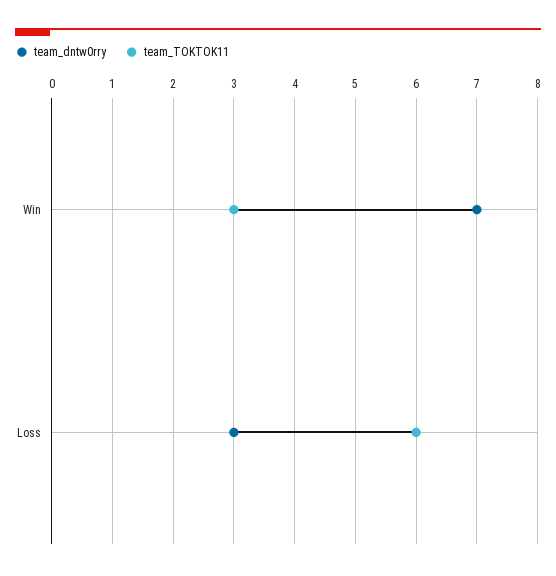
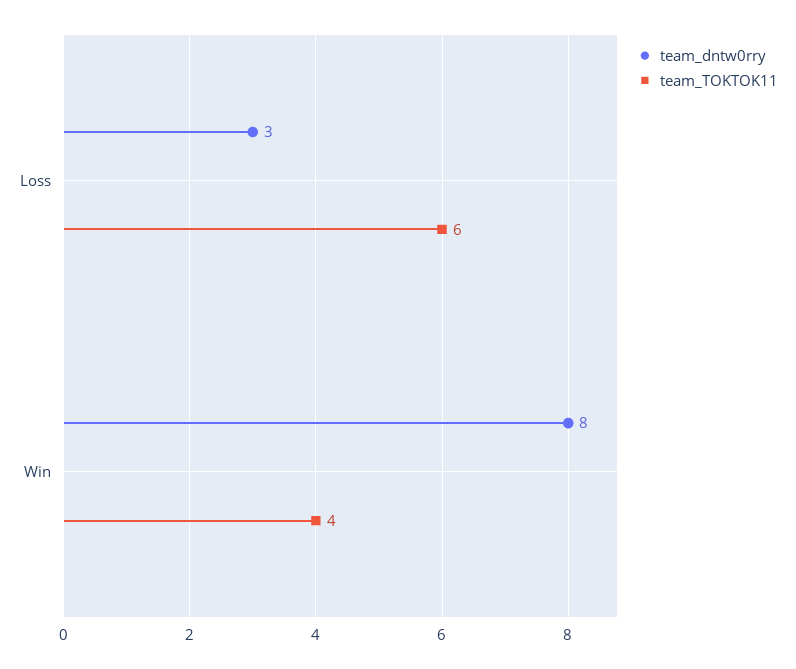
team_dntw0rry, Win: 7 -> 8
team_TOKTOK11, Win: 3 -> 4

